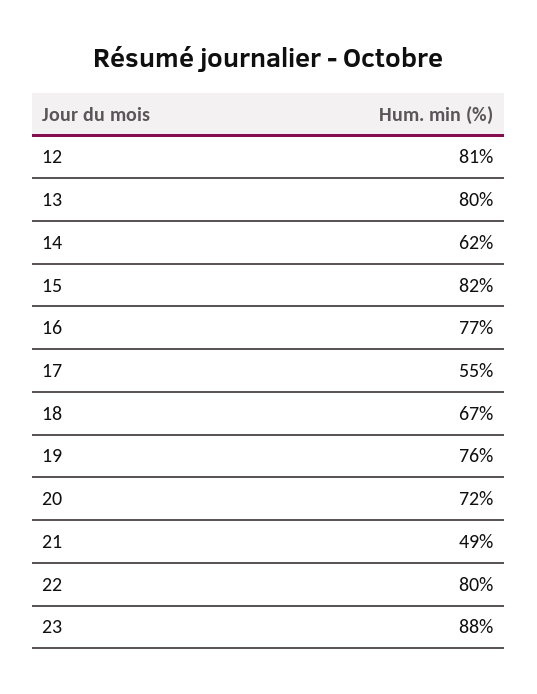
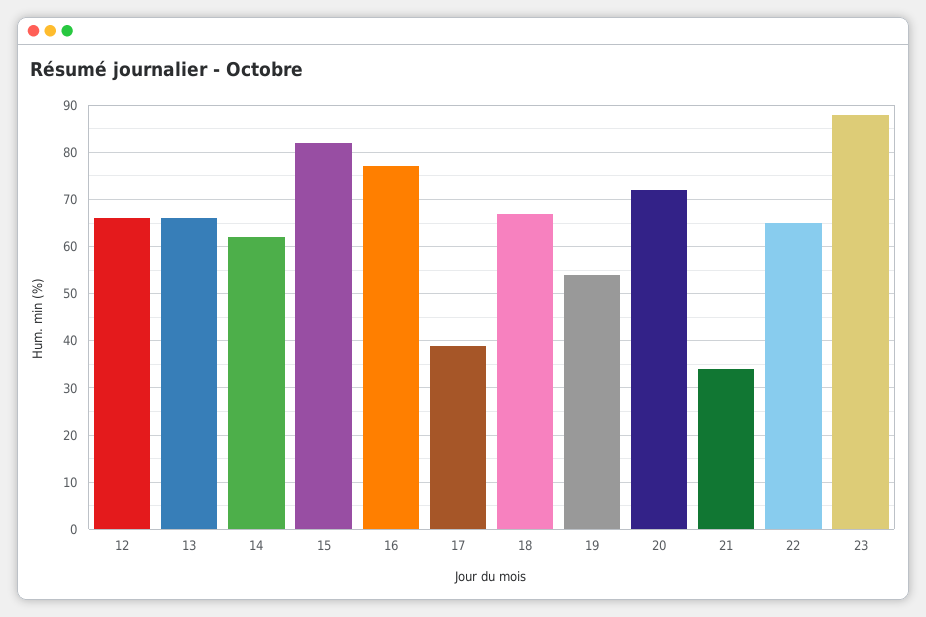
12: 81 -> 65
13: 80 -> 65
17: 55 -> 40
19: 76 -> 55
21: 49 -> 35
22: 80 -> 65

